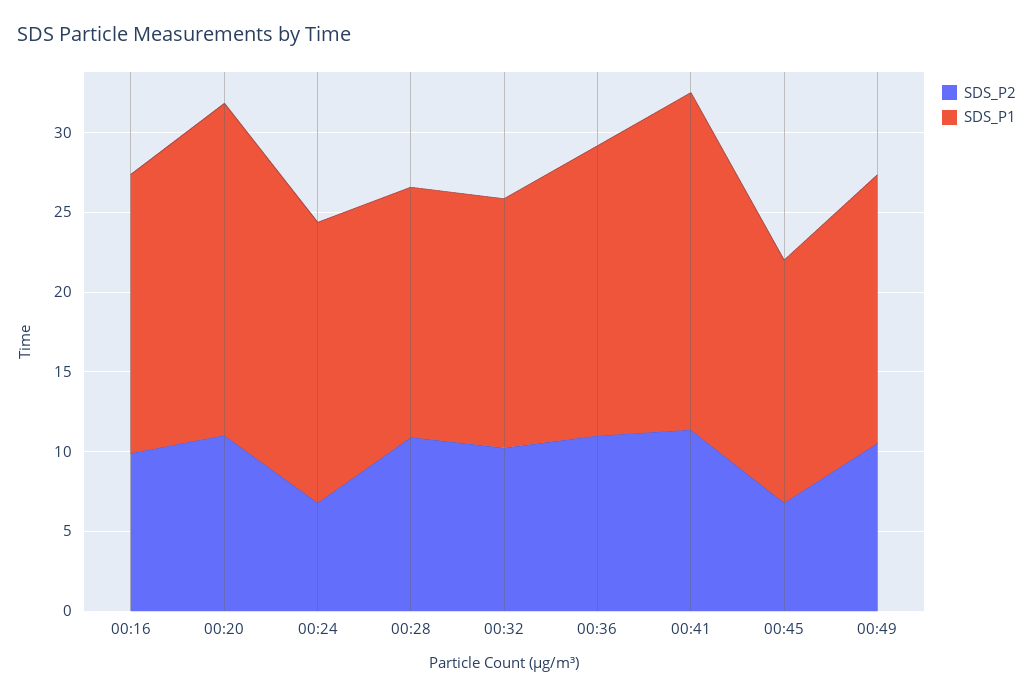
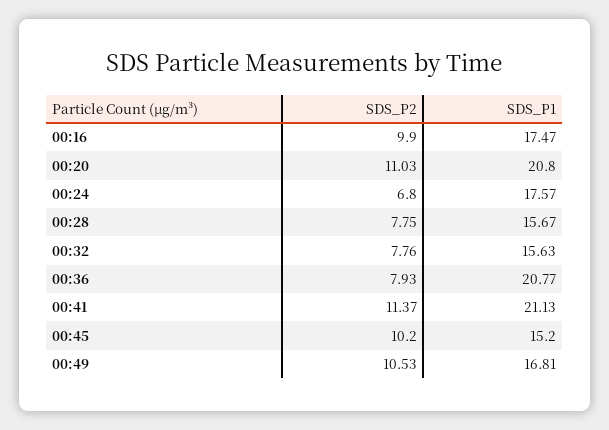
SDS_P2, 00:28: 11 -> 7.75
SDS_P2, 00:32: 10 -> 7.76
SDS_P2, 00:36: 11 -> 7.93
SDS_P1, 00:36: 18 -> 20.77
SDS_P2, 00:45: 7 -> 10.2

